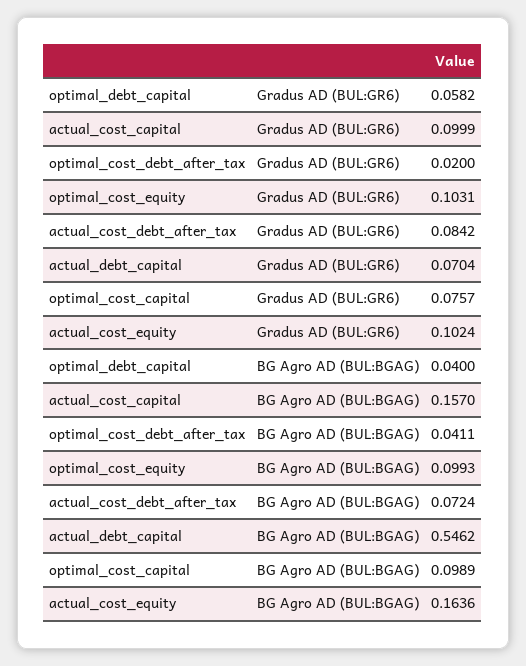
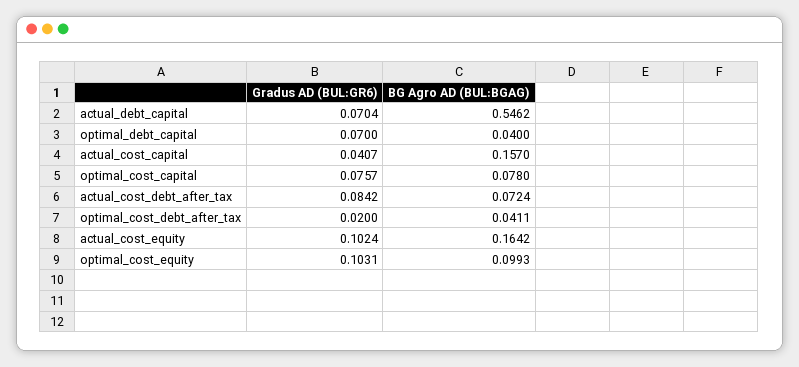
optimal_debt_capital, Gradus AD (BUL:GR6): 0.0582 -> 0.07
actual_cost_capital, Gradus AD (BUL:GR6): 0.0999 -> 0.0407
optimal_cost_capital, BG Agro AD (BUL:BGAG): 0.0989 -> 0.078
actual_cost_equity, BG Agro AD (BUL:BGAG): 0.1636 -> 0.1642

